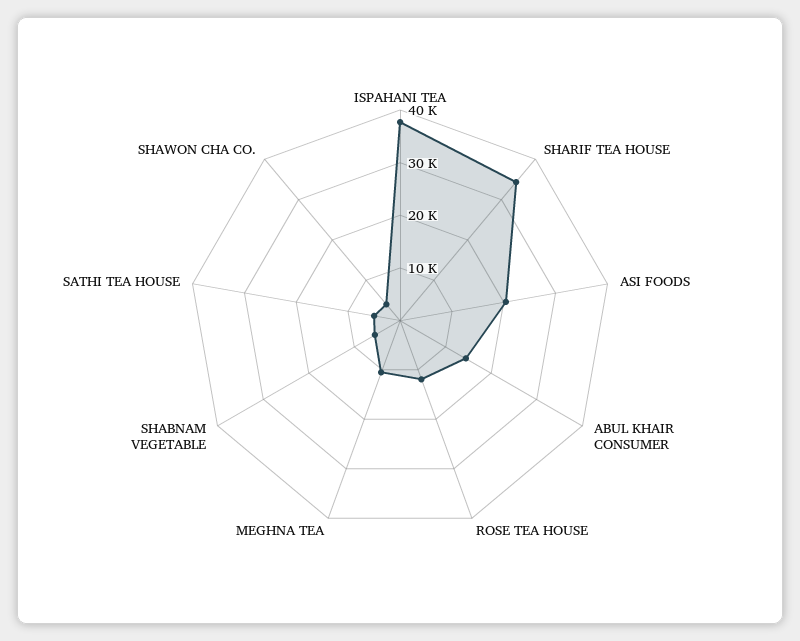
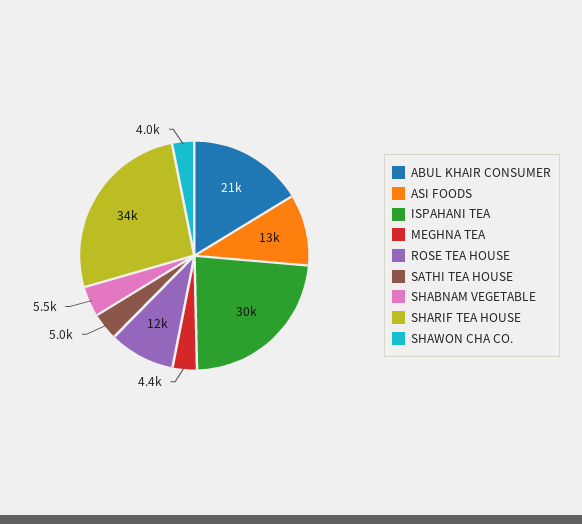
ISPAHANI TEA: 38000 -> 30000
ASI FOODS: 20000 -> 13000
ABUL KHAIR CONSUMER: 14000 -> 21000
MEGHNA TEA: 10000 -> 4400

